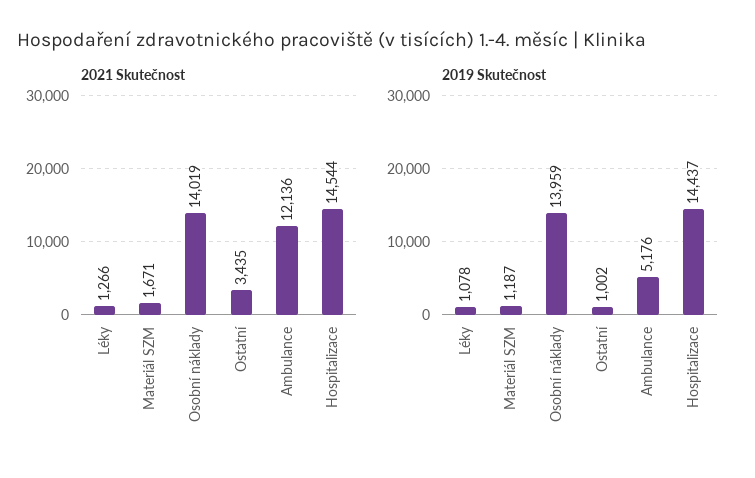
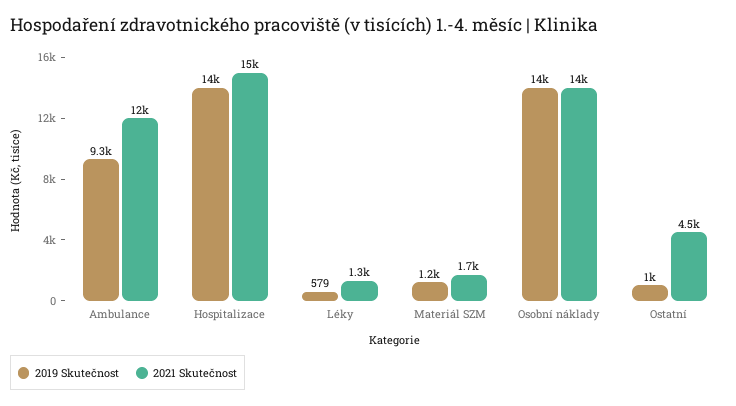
2021 Skutečnost, Ostatní: 3435 -> 4500
2019 Skutečnost, Léky: 1078 -> 579
2019 Skutečnost, Ambulance: 5176 -> 9300

